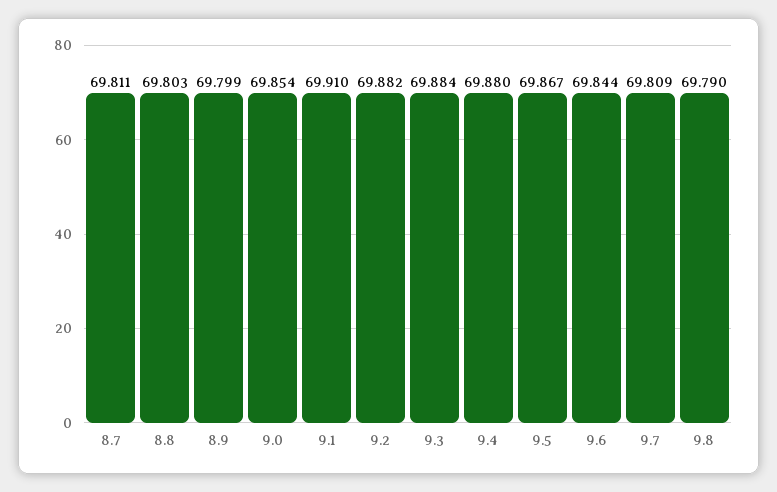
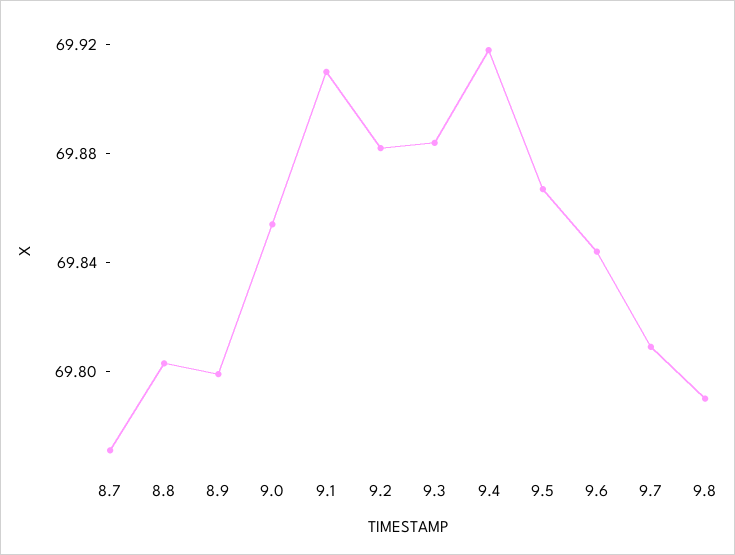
8.7: 69.811 -> 69.77
9.4: 69.88 -> 69.92

